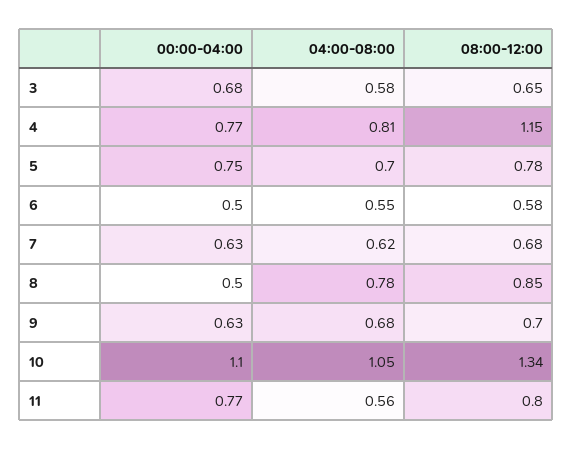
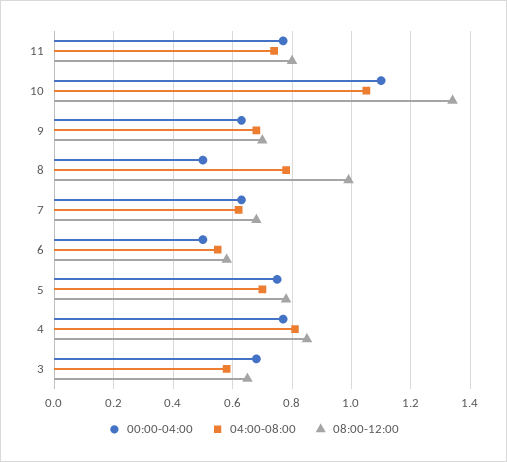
08:00-12:00, 4: 1.15 -> 0.85
08:00-12:00, 8: 0.85 -> 1
04:00-08:00, 11: 0.56 -> 0.75

